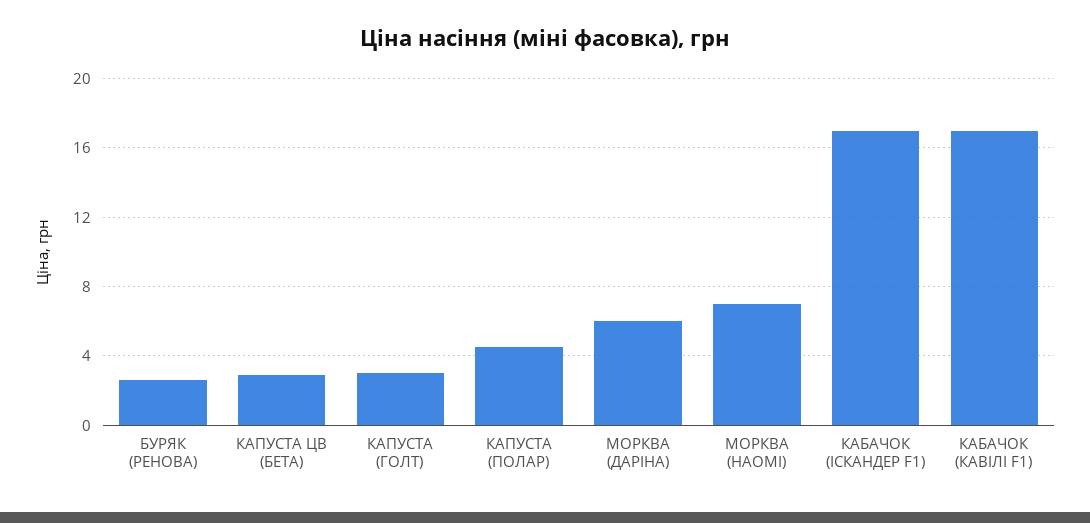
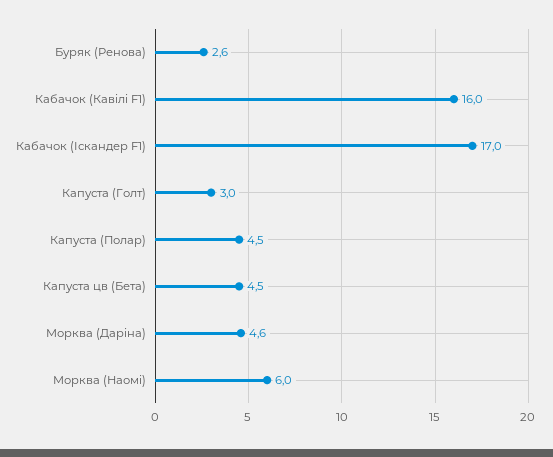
КАПУСТА ЦВ (БЕТА): 3 -> 4.5
МОРКВА (ДАРІНА): 6 -> 4.6
МОРКВА (НАОМІ): 7 -> 6
КАБАЧОК (КАВІЛІ F1): 17 -> 16

